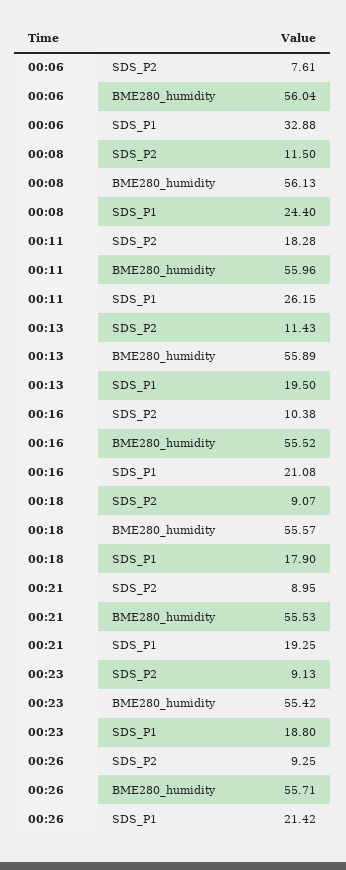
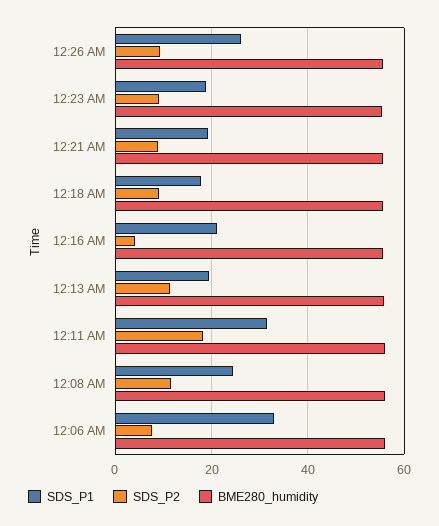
SDS_P1, 00:11: 26.15 -> 32
SDS_P2, 00:16: 10.38 -> 4
SDS_P1, 00:26: 21.42 -> 26

